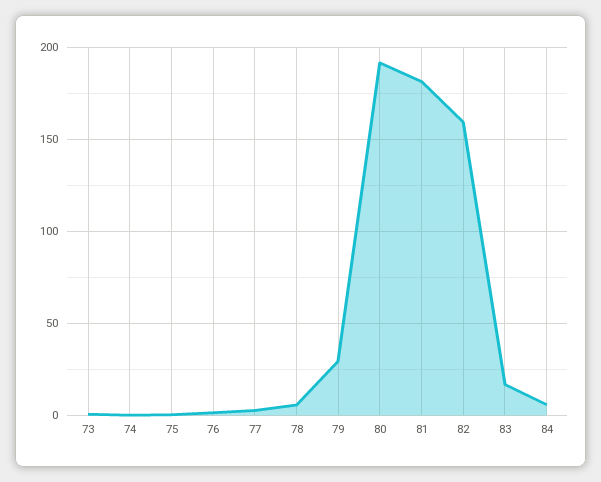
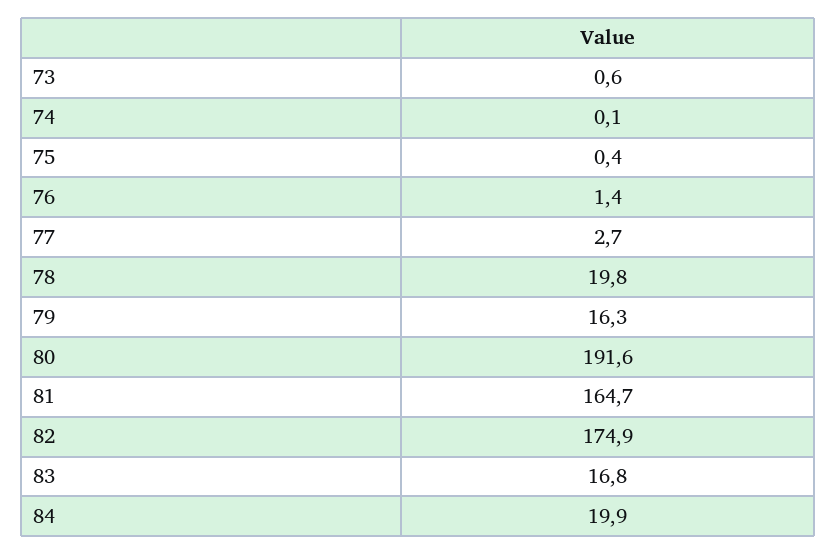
78: 5 -> 19.8
79: 30 -> 16.3
81: 180 -> 164.7
82: 160 -> 174.9
84: 5 -> 19.9

